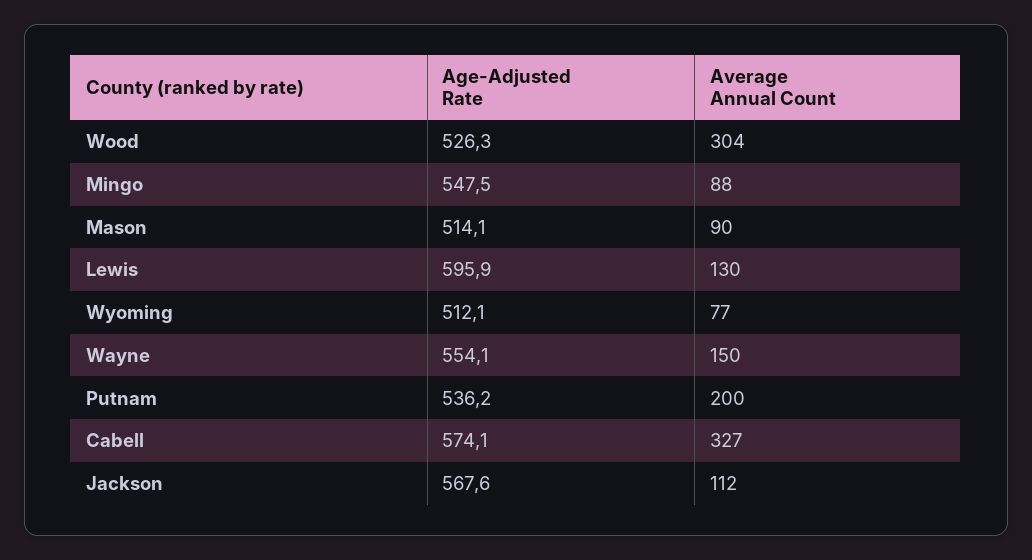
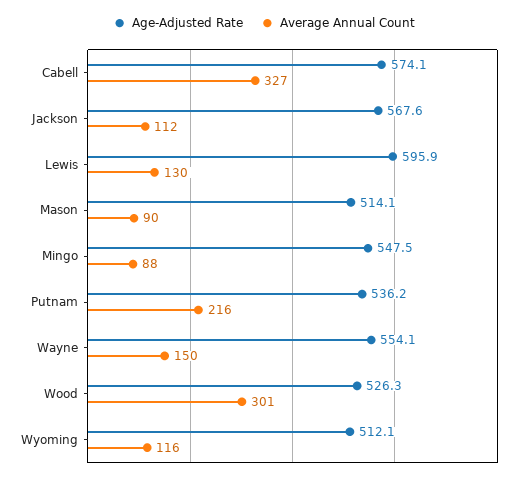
Average Annual Count, Wood: 304 -> 301
Average Annual Count, Wyoming: 77 -> 116
Average Annual Count, Putnam: 200 -> 216

